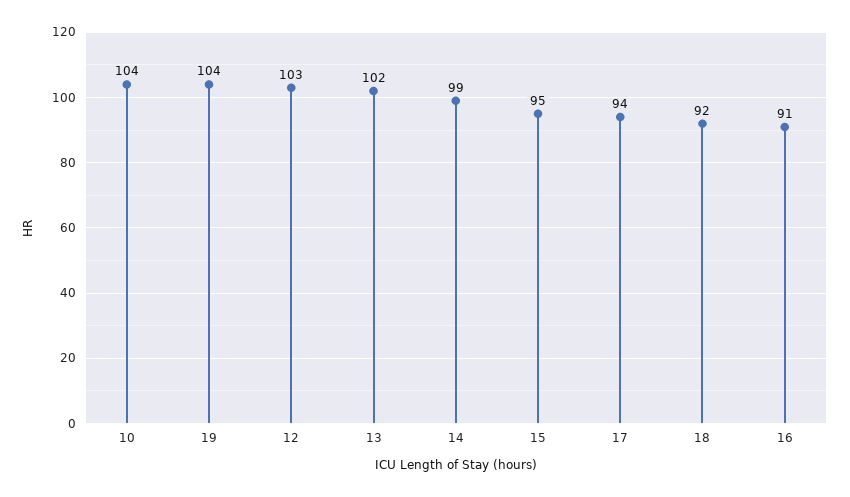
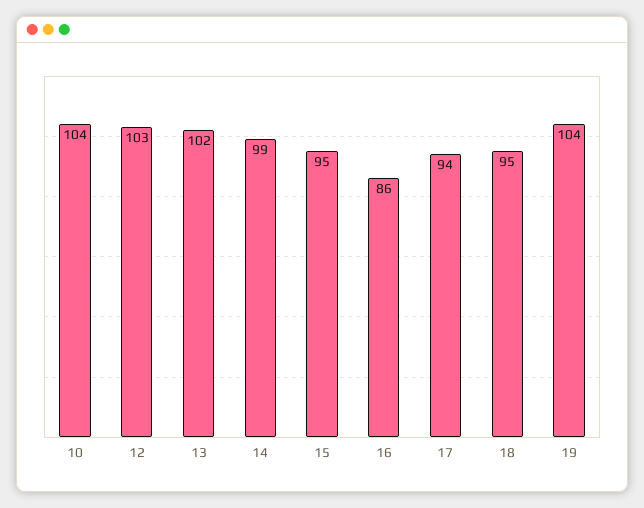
18: 92 -> 95
16: 91 -> 86

